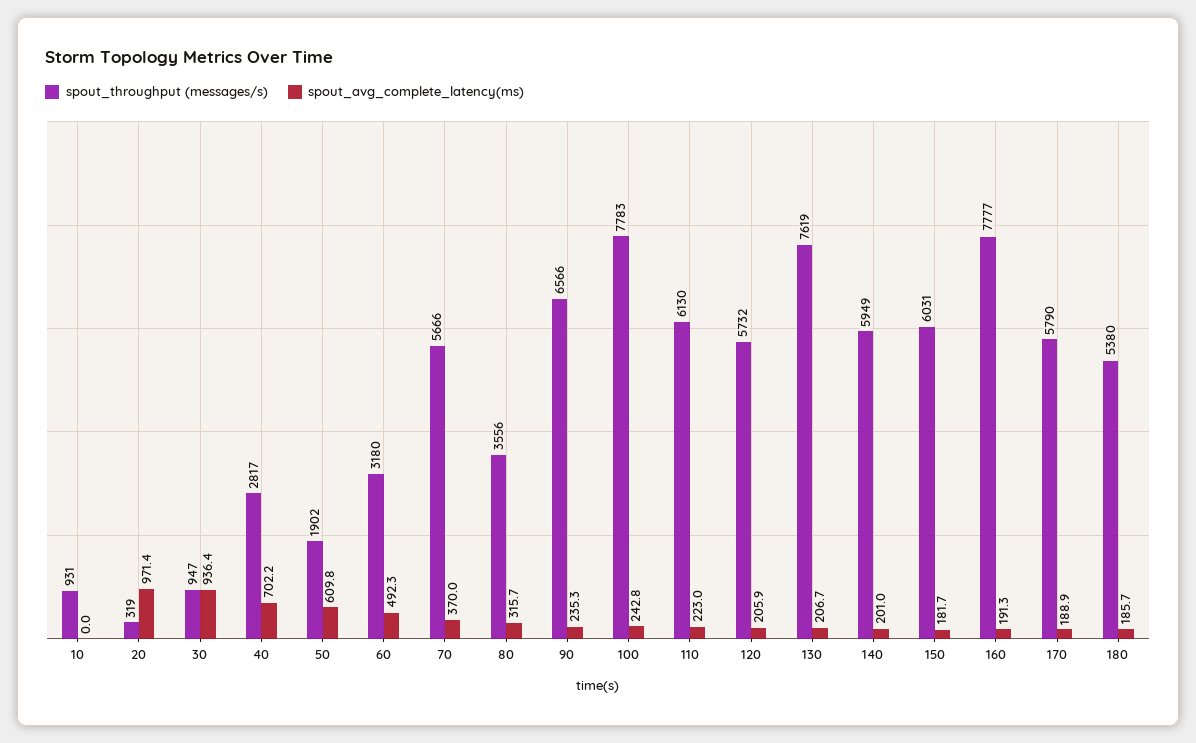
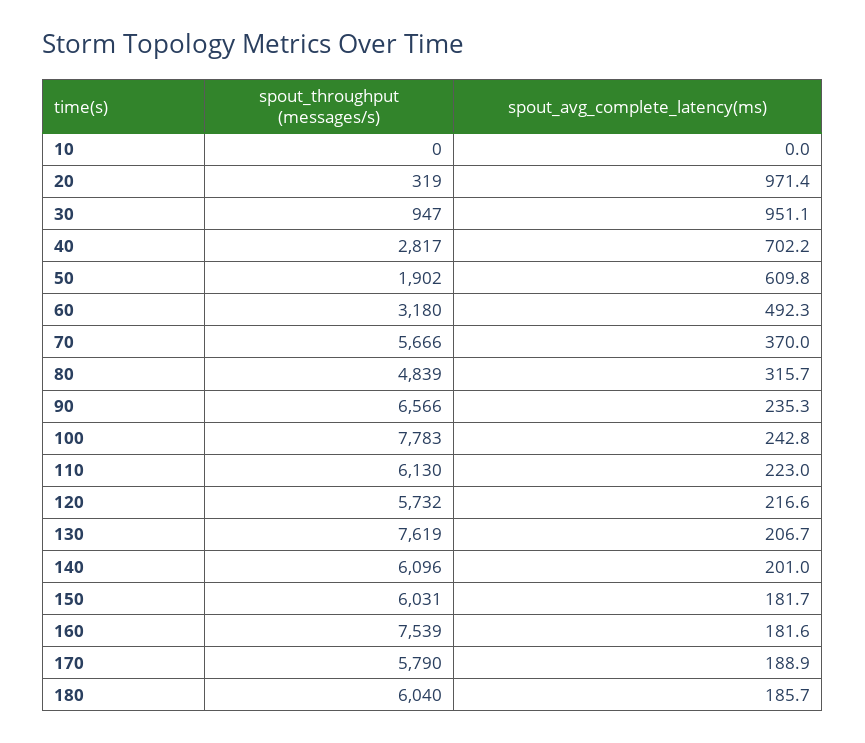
spout_throughput (messages/s), 10: 931 -> 0
spout_avg_complete_latency(ms), 30: 936.4 -> 951.1
spout_throughput (messages/s), 80: 3556 -> 4839
spout_avg_complete_latency(ms), 120: 205.9 -> 216.6
spout_throughput (messages/s), 140: 5949 -> 6096
spout_throughput (messages/s), 160: 7777 -> 7539
spout_avg_complete_latency(ms), 160: 191.3 -> 181.6
spout_throughput (messages/s), 180: 5380 -> 6040

